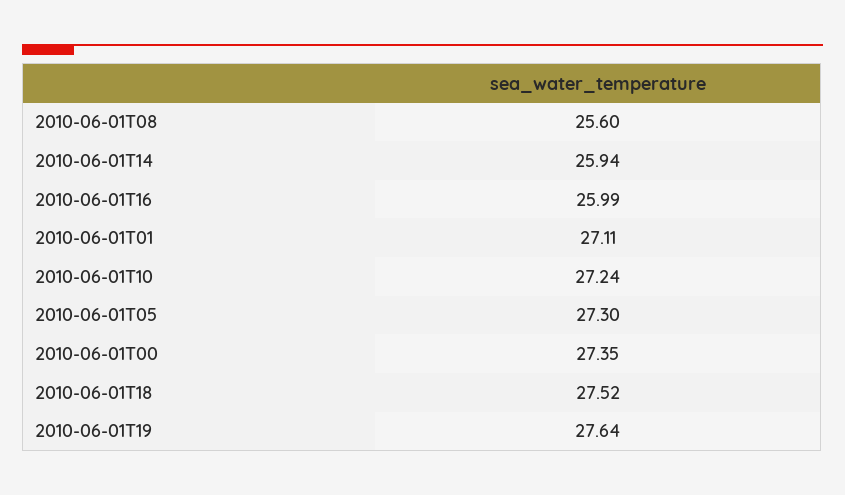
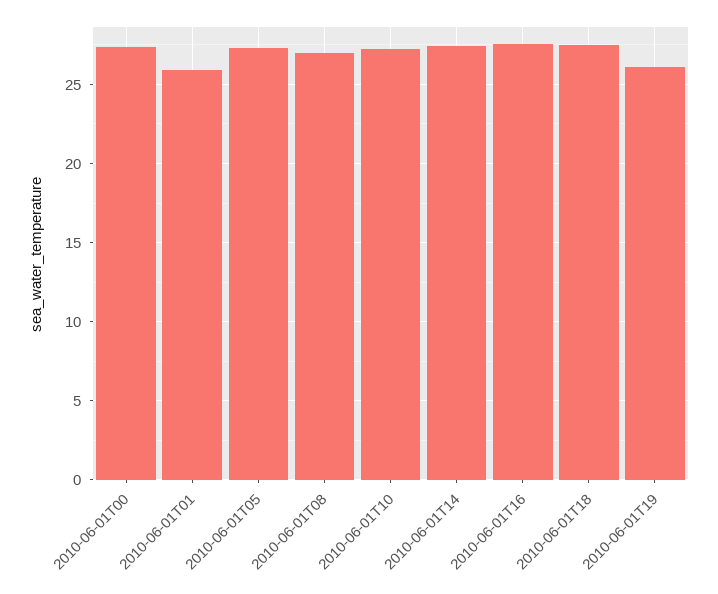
2010-06-01T08: 25.6 -> 27
2010-06-01T14: 25.94 -> 27.5
2010-06-01T16: 25.99 -> 27.5
2010-06-01T01: 27.11 -> 26
2010-06-01T19: 27.64 -> 26

